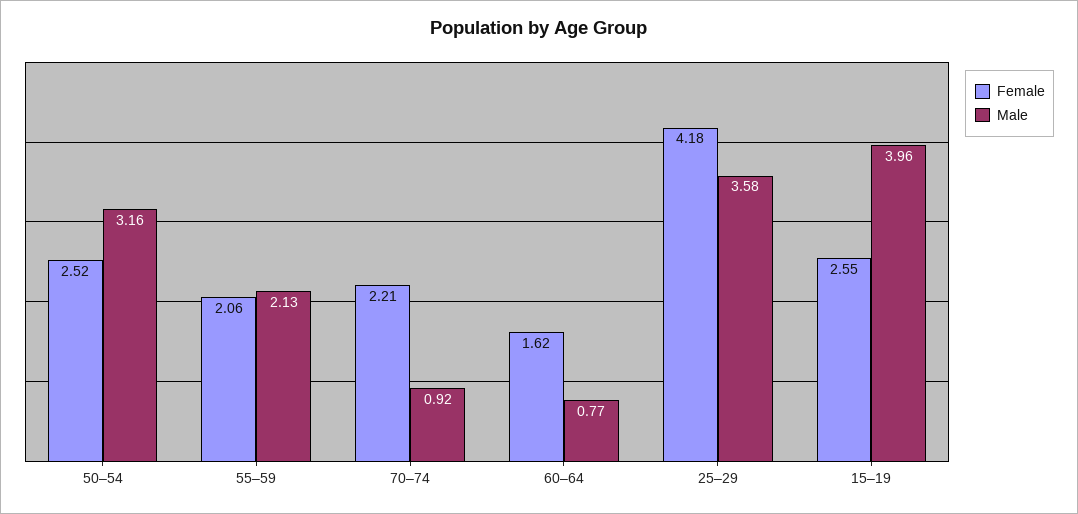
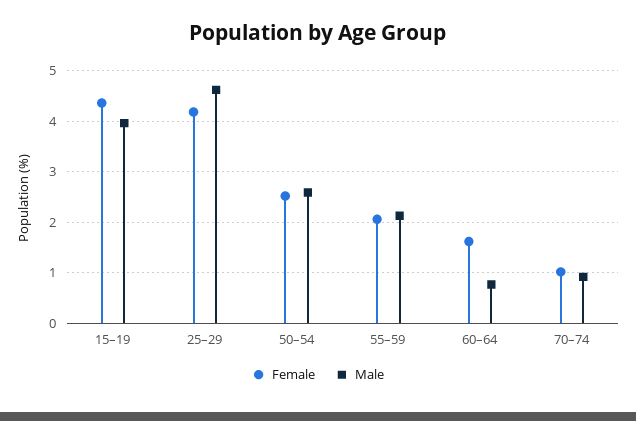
Male, 50–54: 3.16 -> 2.6
Female, 70–74: 2.21 -> 1
Male, 25–29: 3.58 -> 4.6
Female, 15–19: 2.55 -> 4.4

